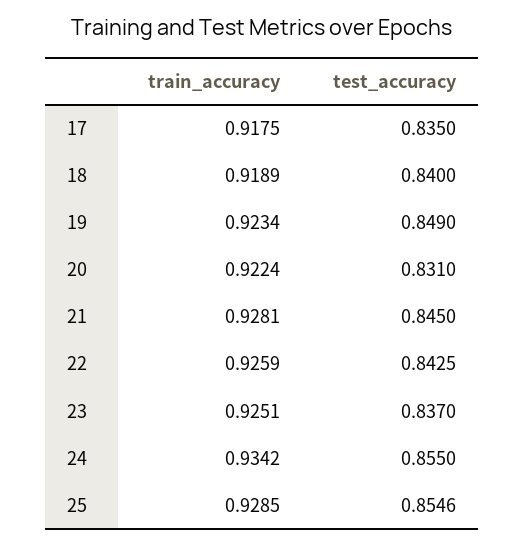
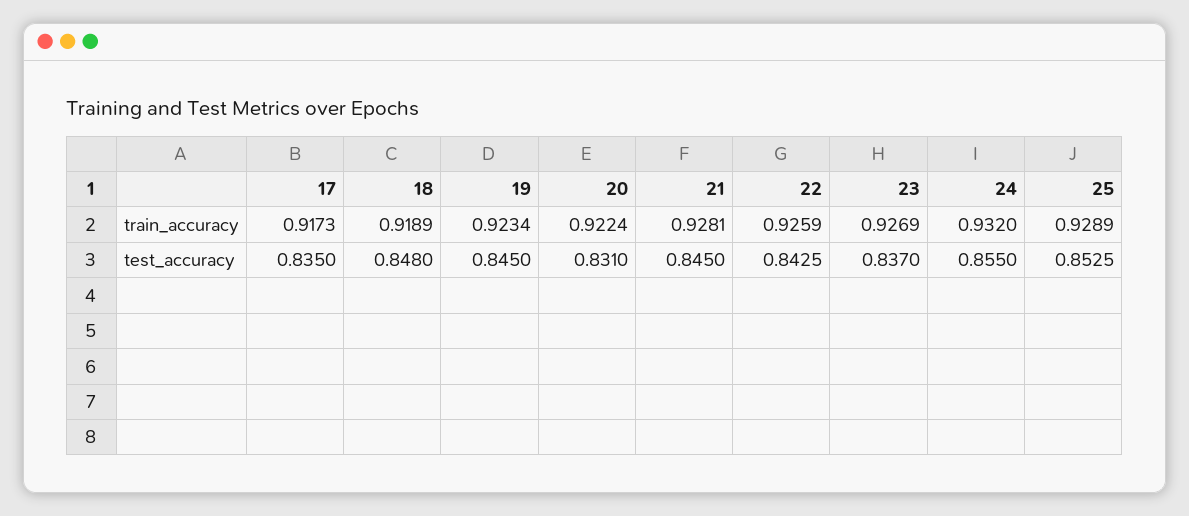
train_accuracy, 17: 0.9175 -> 0.9173
test_accuracy, 18: 0.84 -> 0.848
test_accuracy, 19: 0.849 -> 0.845
train_accuracy, 23: 0.9251 -> 0.9269
train_accuracy, 24: 0.9342 -> 0.932
train_accuracy, 25: 0.9285 -> 0.9289
test_accuracy, 25: 0.8546 -> 0.8525

